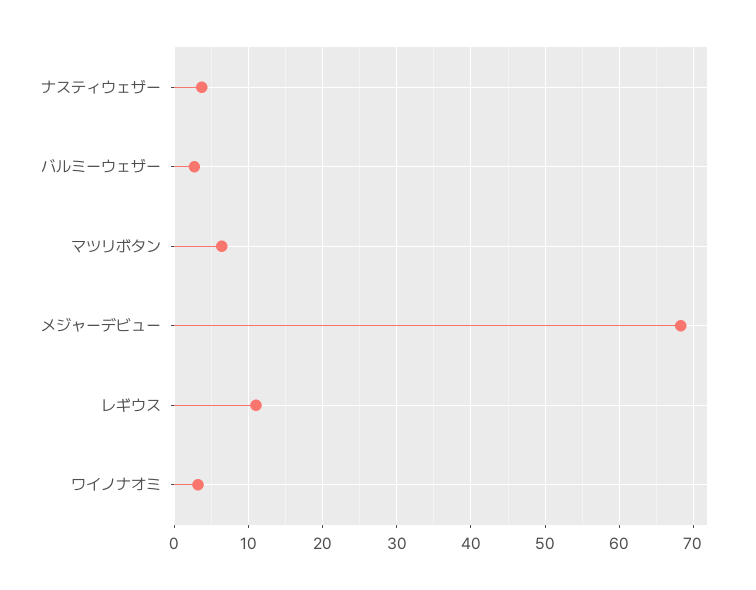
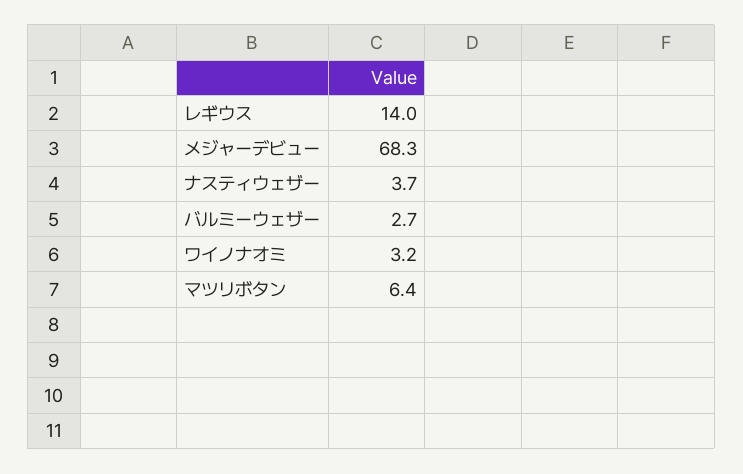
レギウス: 11 -> 14

